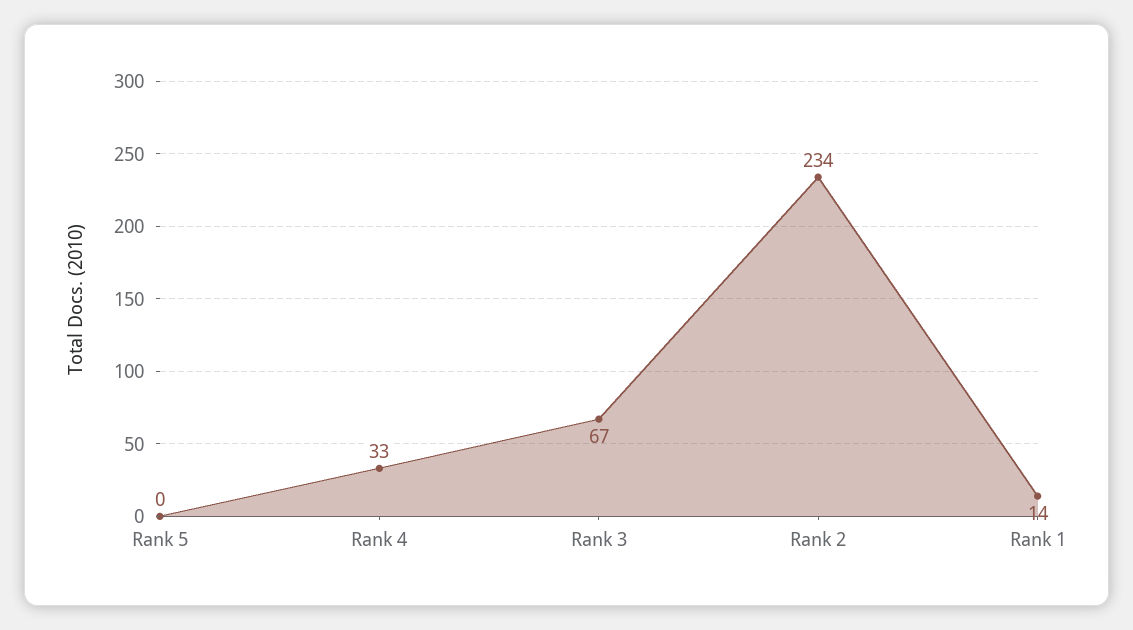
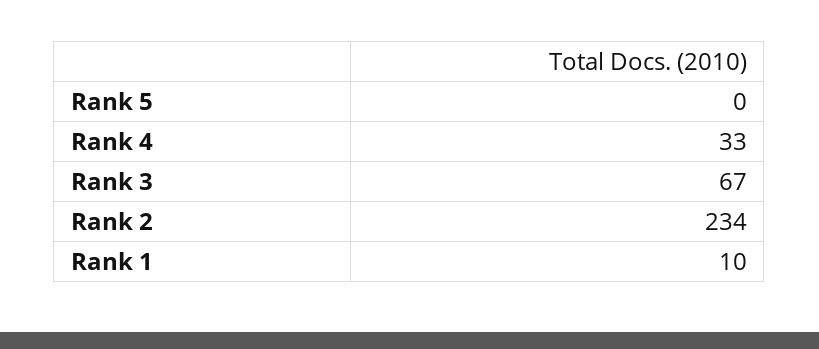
Rank 1: 14 -> 10

